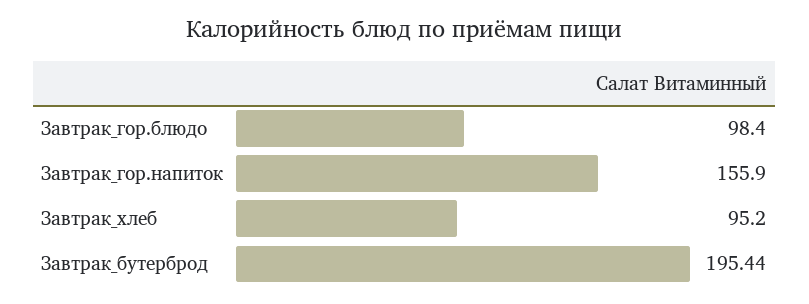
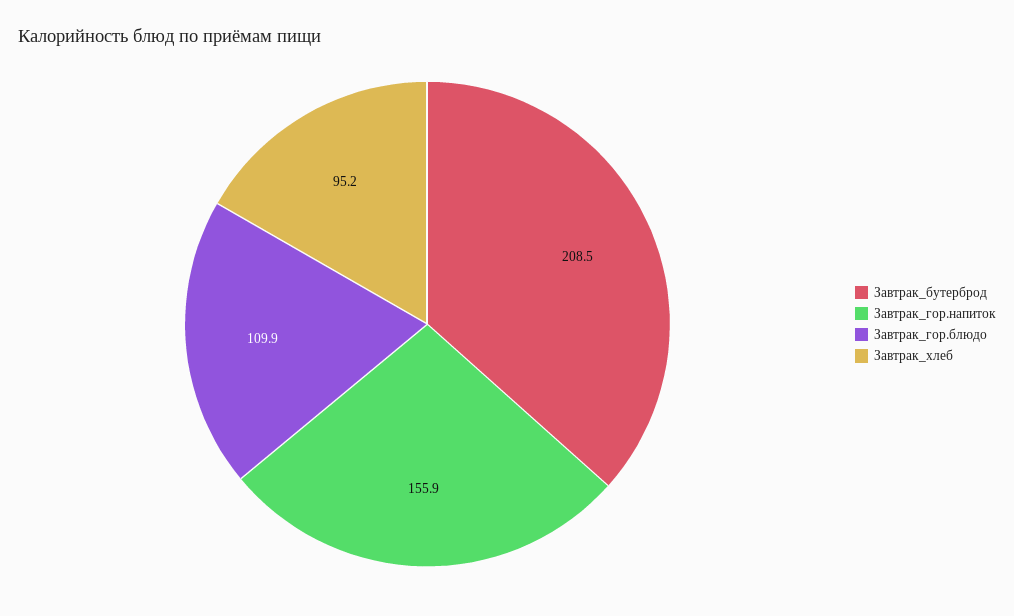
Завтрак_гор.блюдо: 98.4 -> 109.9
Завтрак_бутерброд: 195.44 -> 208.5

